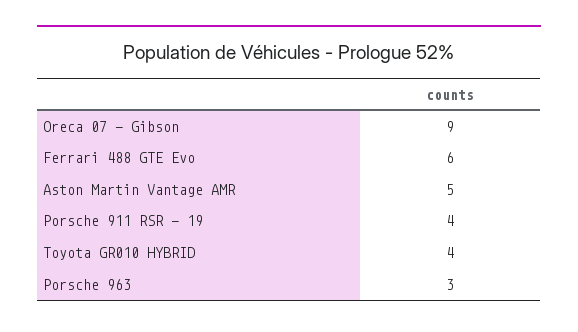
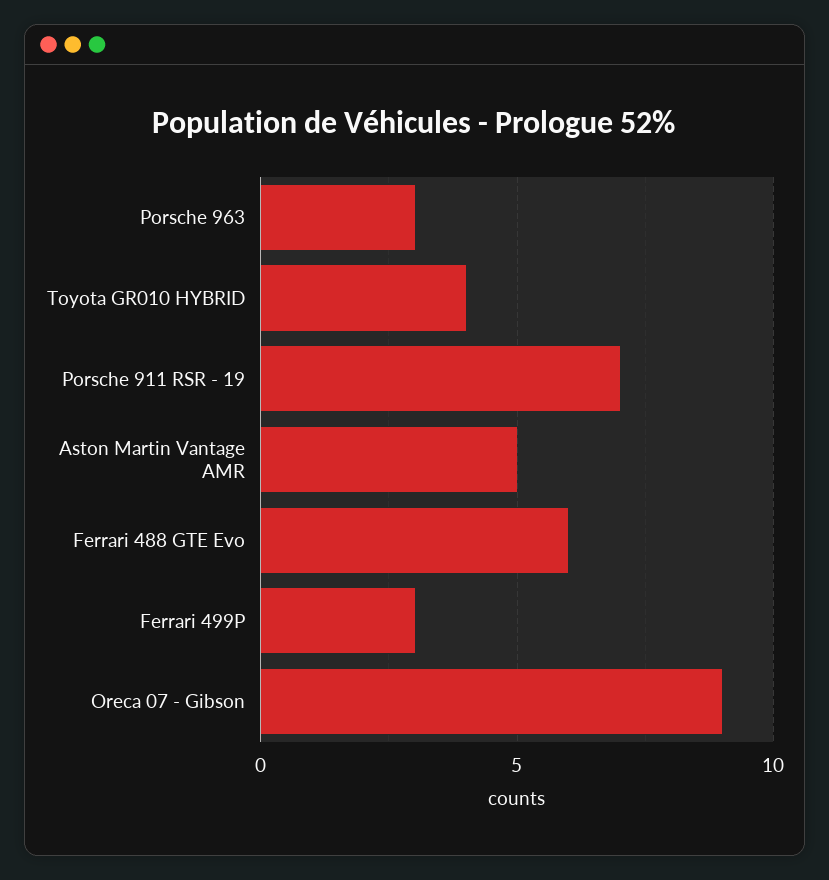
Porsche 911 RSR - 19: 4 -> 7
Ferrari 499P: none -> 3

